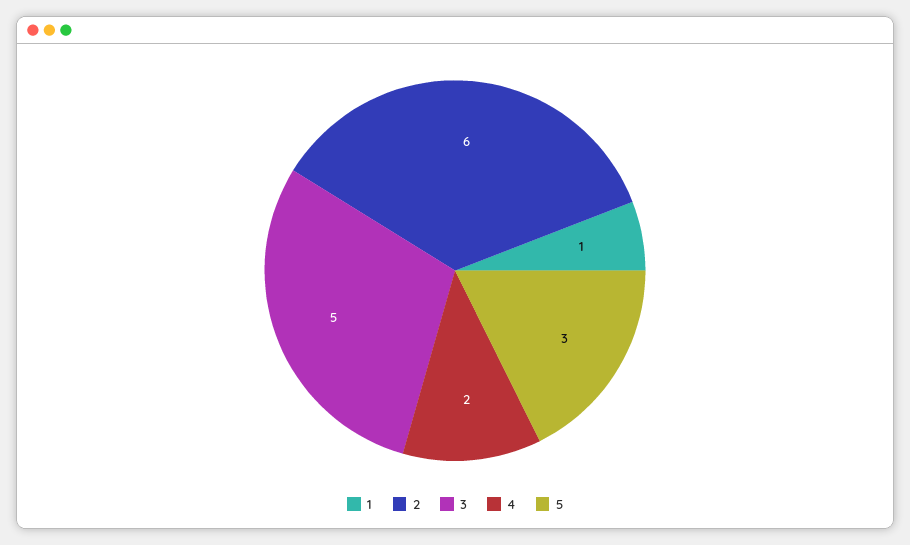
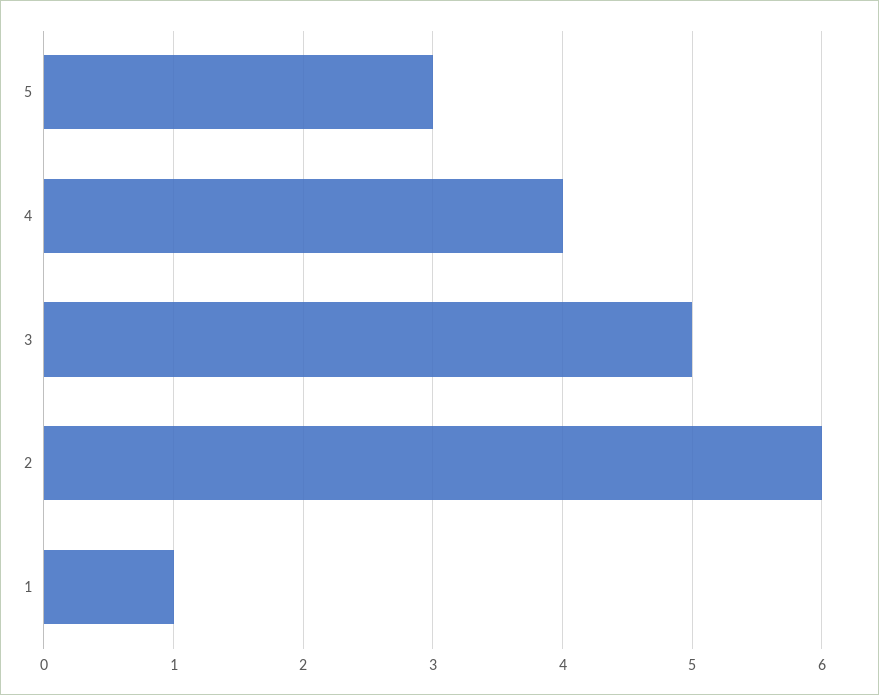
4: 2 -> 4

